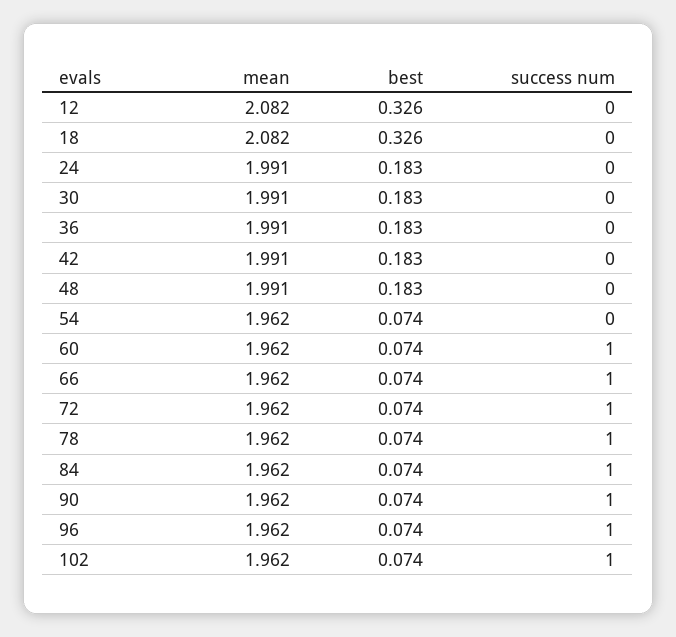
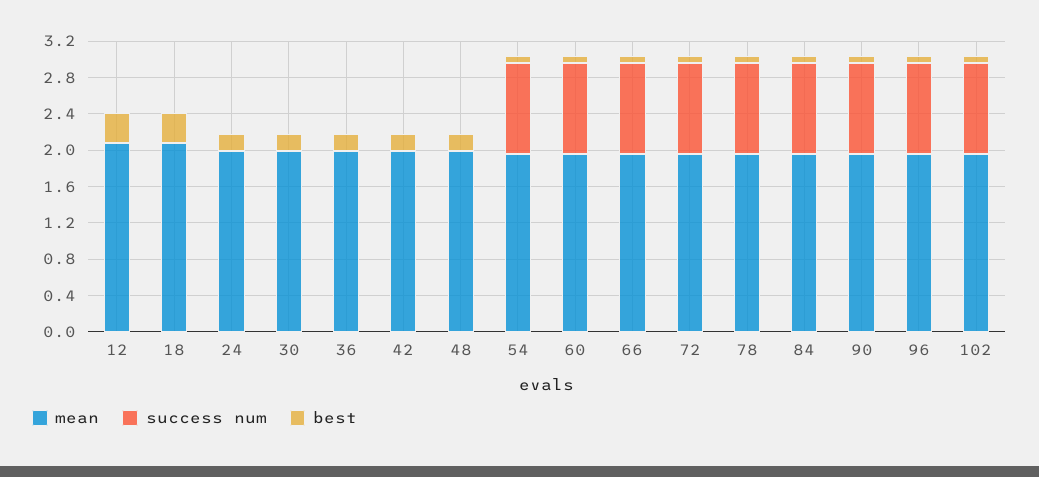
success num, 54: 0 -> 1

